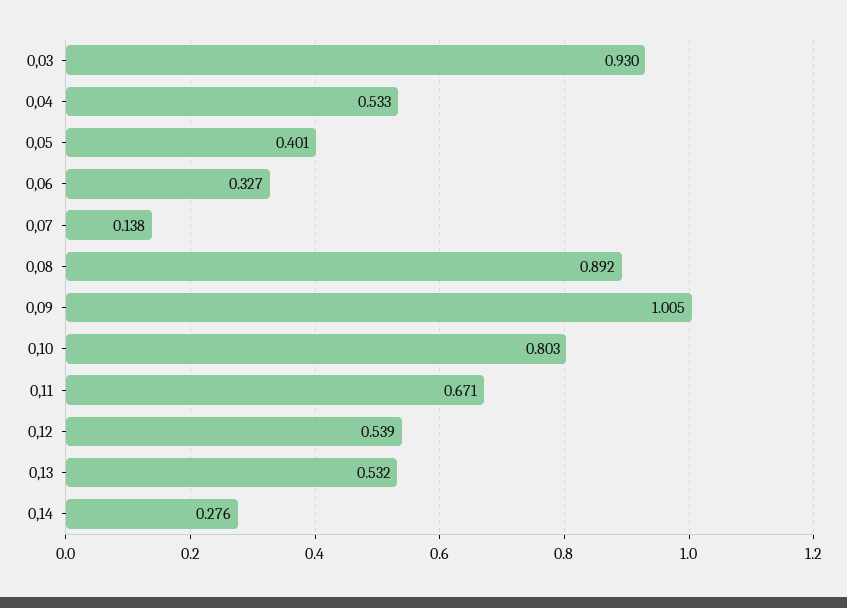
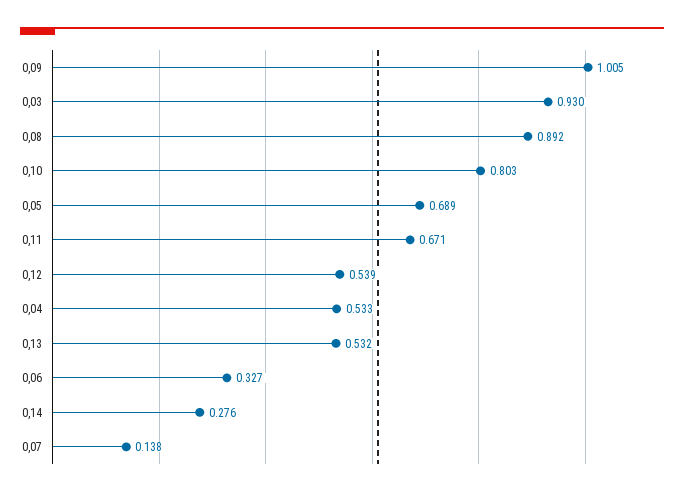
0,05: 0.401 -> 0.689

